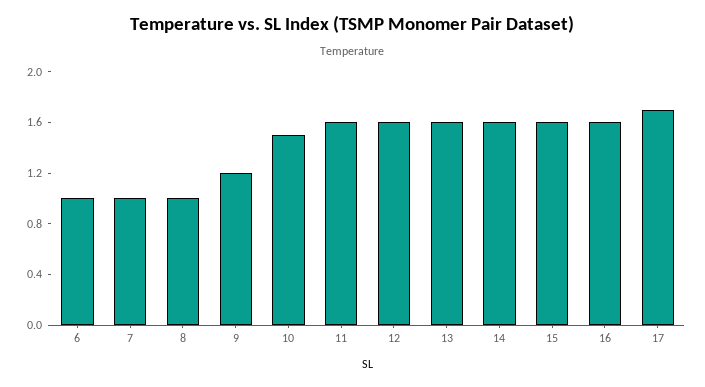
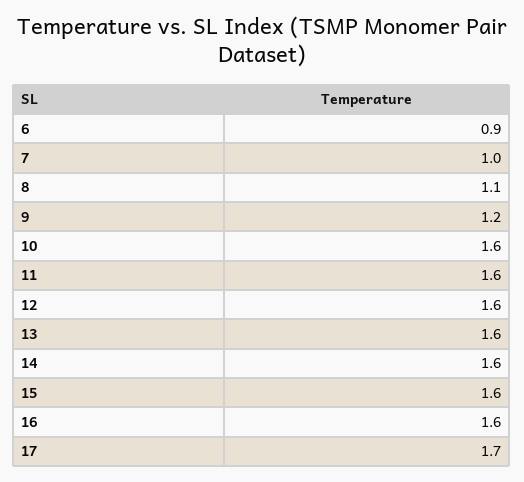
6: 1 -> 0.9
8: 1 -> 1.1
10: 1.5 -> 1.6

